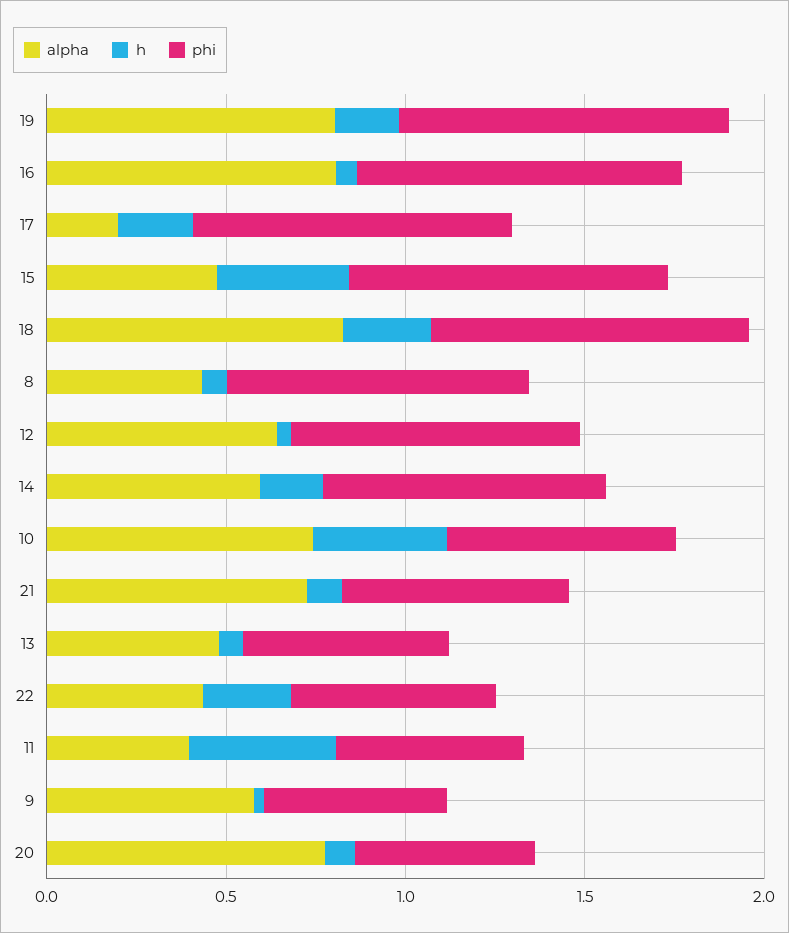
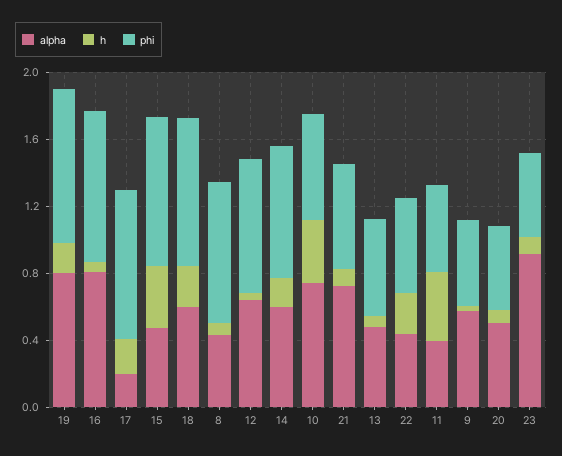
alpha, 18: 0.8 -> 0.6
alpha, 20: 0.8 -> 0.5
alpha, 23: none -> 0.9
h, 23: none -> 0.1
phi, 23: none -> 0.5

